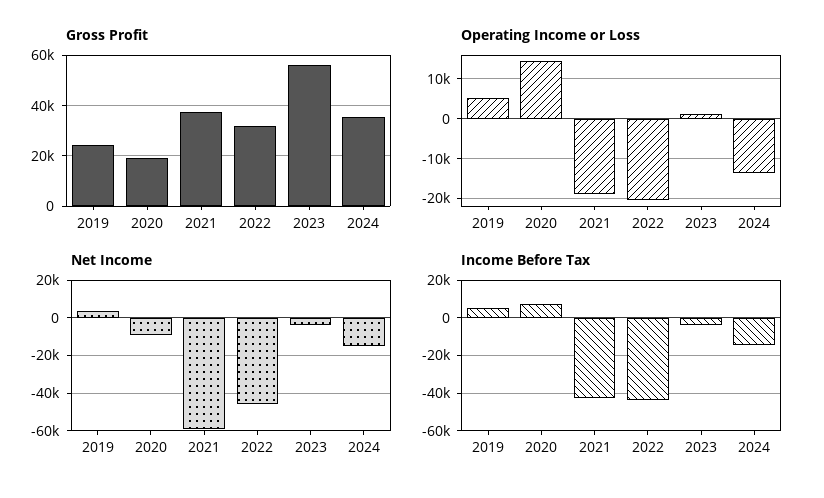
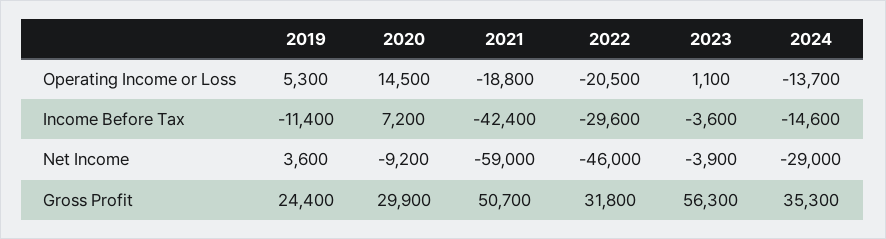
Gross Profit, 2020: 20000 -> 29900
Gross Profit, 2021: 37500 -> 50700
Net Income, 2024: -15000 -> -29000
Income Before Tax, 2019: 5000 -> -11400
Income Before Tax, 2022: -45000 -> -29600

